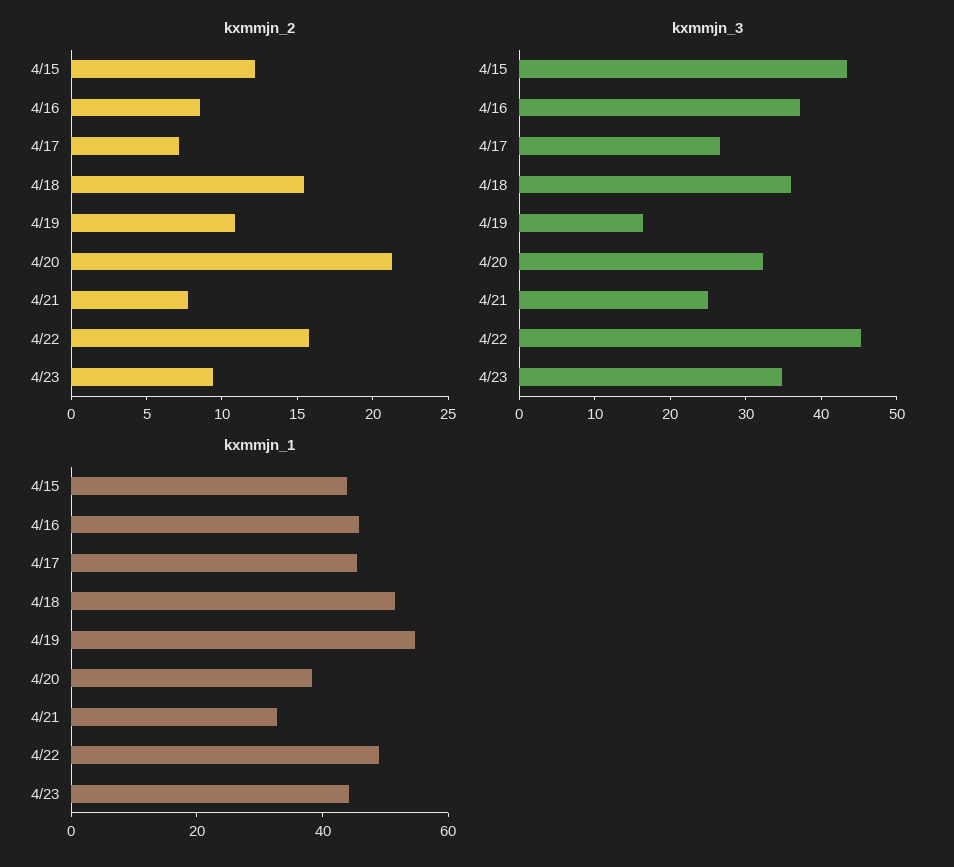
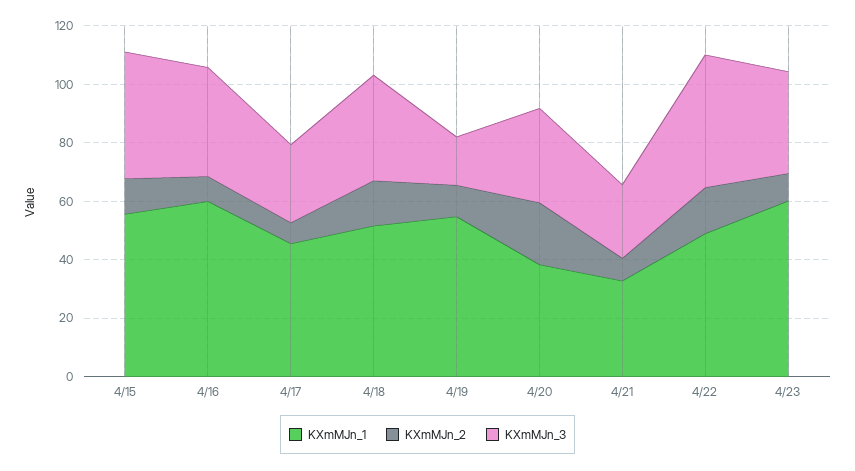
kxmmjn_1, 4/15: 45 -> 55
kxmmjn_1, 4/16: 45 -> 60
kxmmjn_1, 4/23: 45 -> 60

